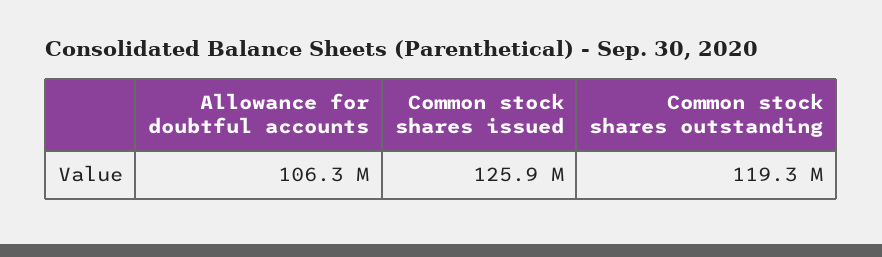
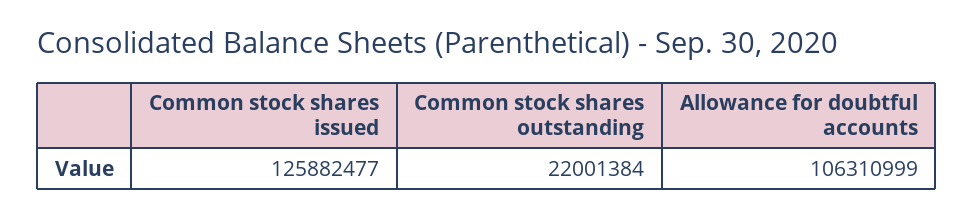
Common stock shares outstanding: 119300000 -> 22001384

